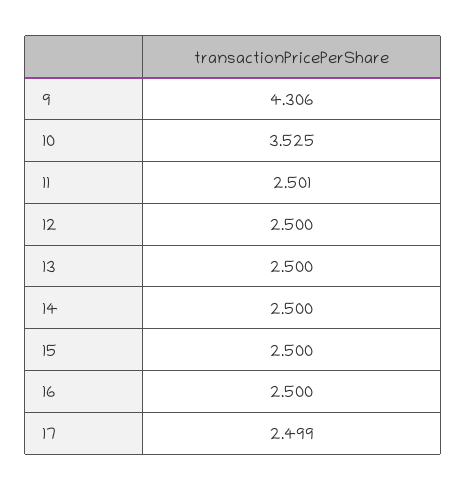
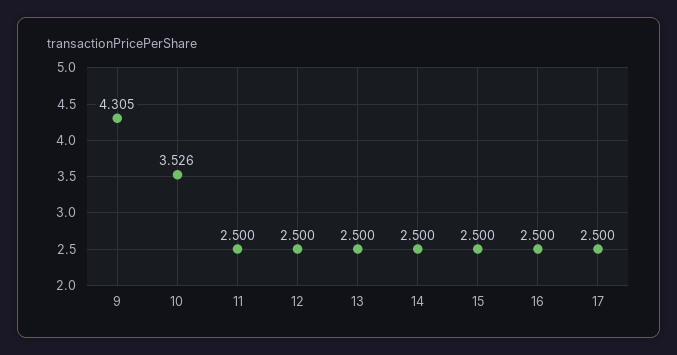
9: 4.306 -> 4.305
10: 3.525 -> 3.526
11: 2.501 -> 2.5
17: 2.499 -> 2.5

